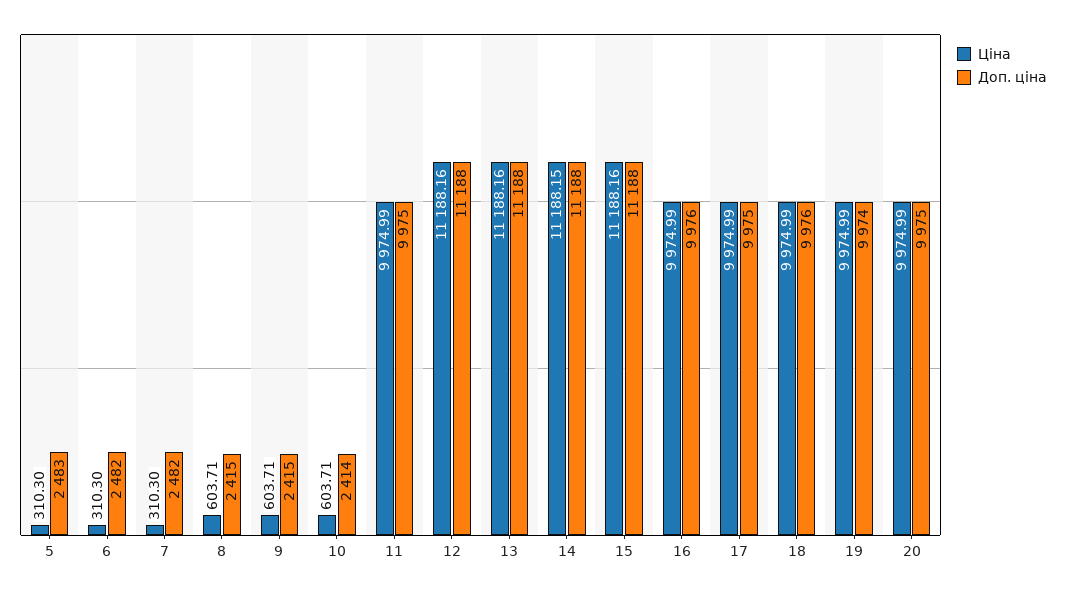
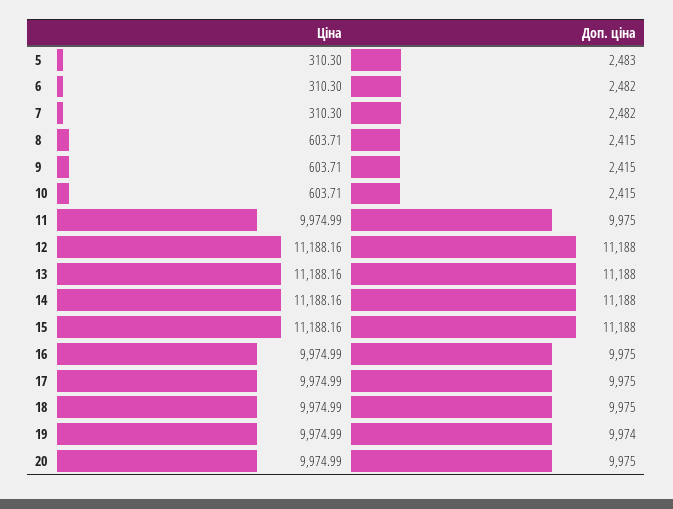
Доп. ціна, 10: 2414 -> 2415
Ціна, 14: 11188.15 -> 11188.16
Доп. ціна, 16: 9976 -> 9975
Доп. ціна, 18: 9976 -> 9975

